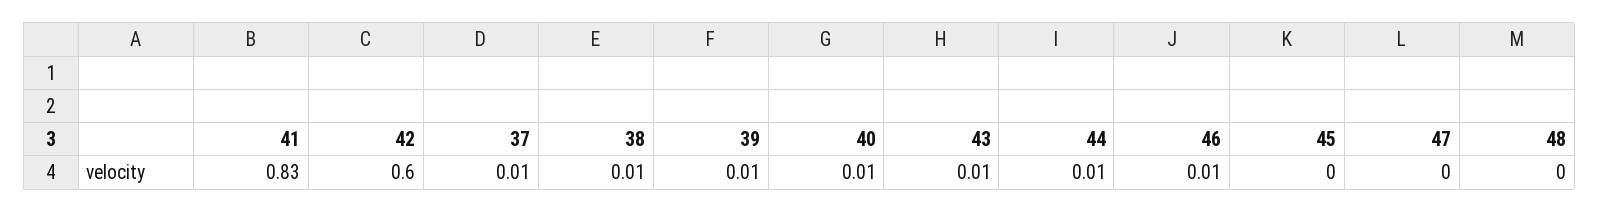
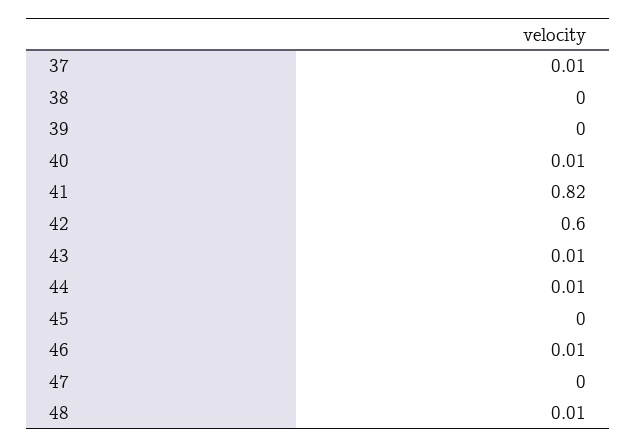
41: 0.83 -> 0.82
38: 0.01 -> 0
39: 0.01 -> 0
48: 0 -> 0.01

